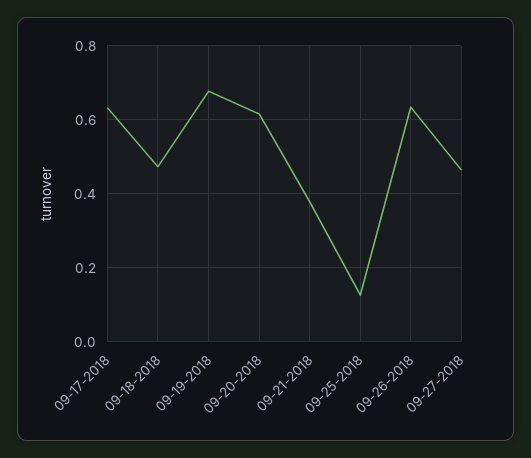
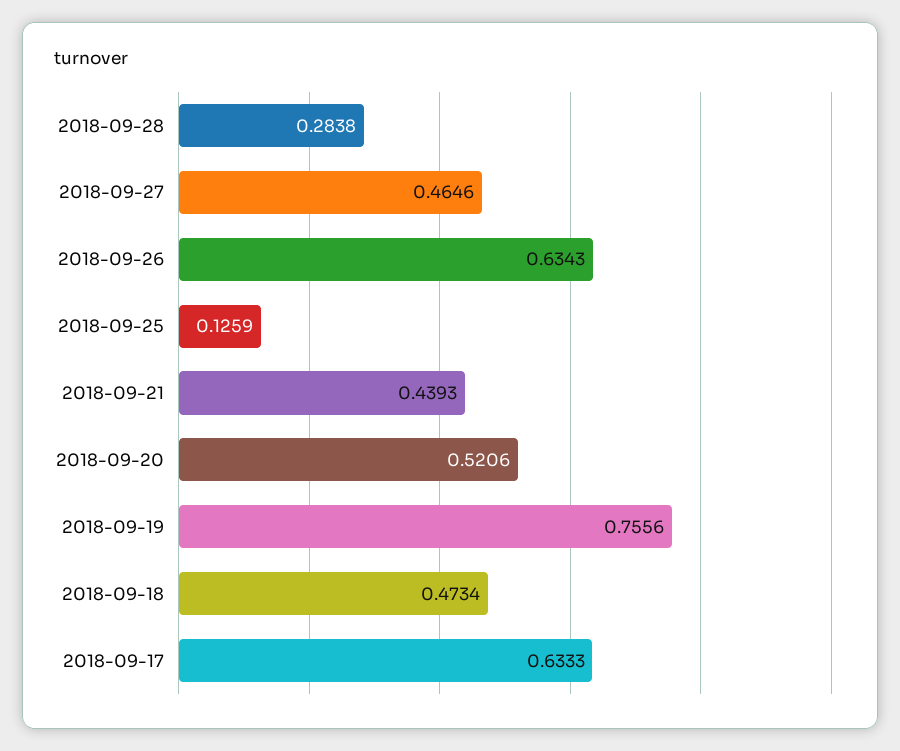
09-19-2018: 0.68 -> 0.7556
09-20-2018: 0.62 -> 0.5206
09-21-2018: 0.38 -> 0.4393
2018-09-28: none -> 0.2838

